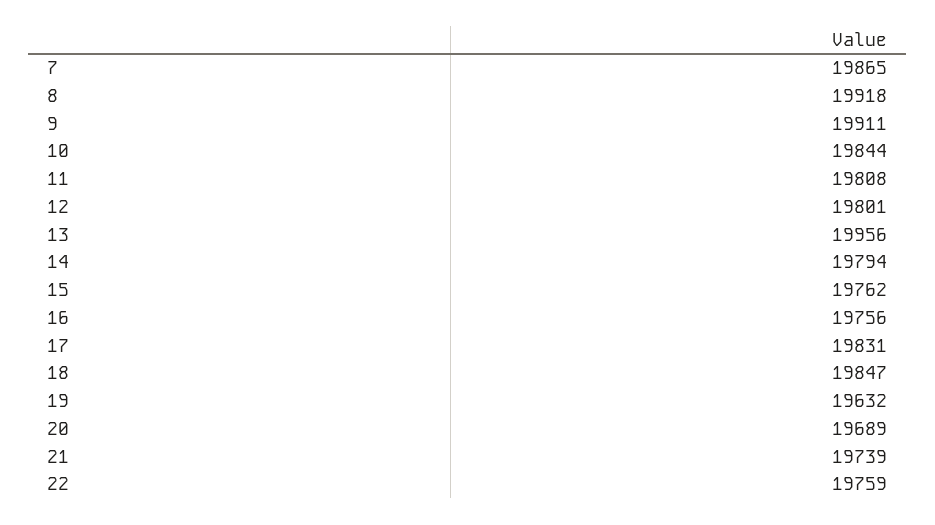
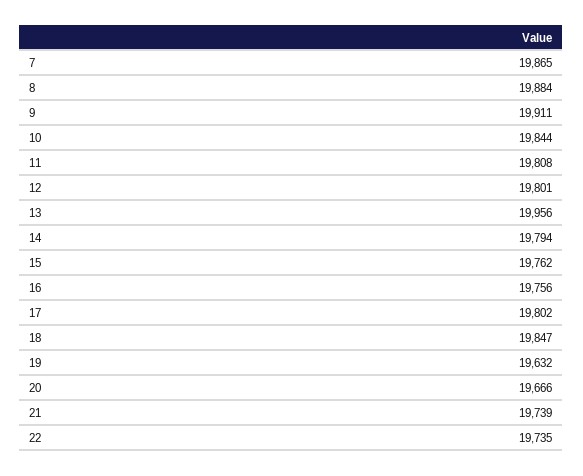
8: 19918 -> 19884
17: 19831 -> 19802
20: 19689 -> 19666
22: 19759 -> 19735

